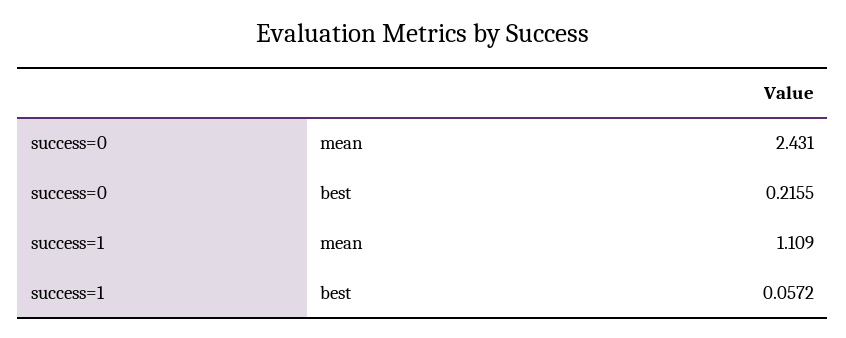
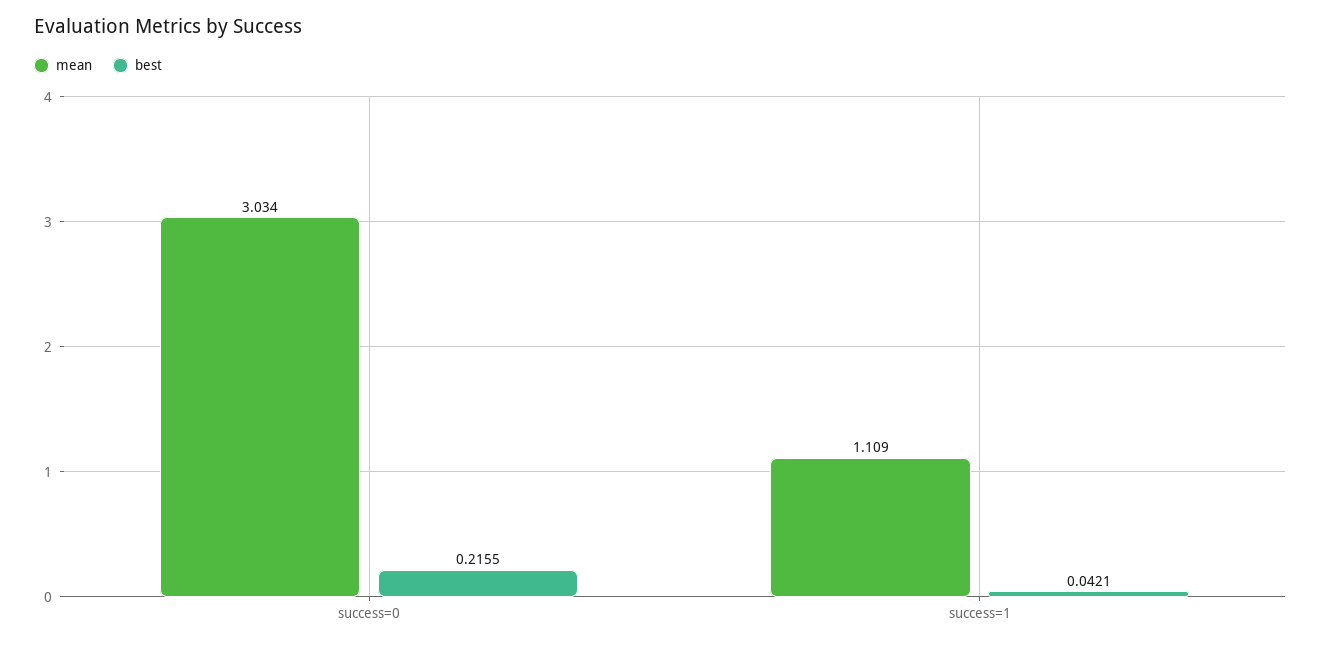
mean, success=0: 2.431 -> 3.034
best, success=1: 0.0572 -> 0.0421

